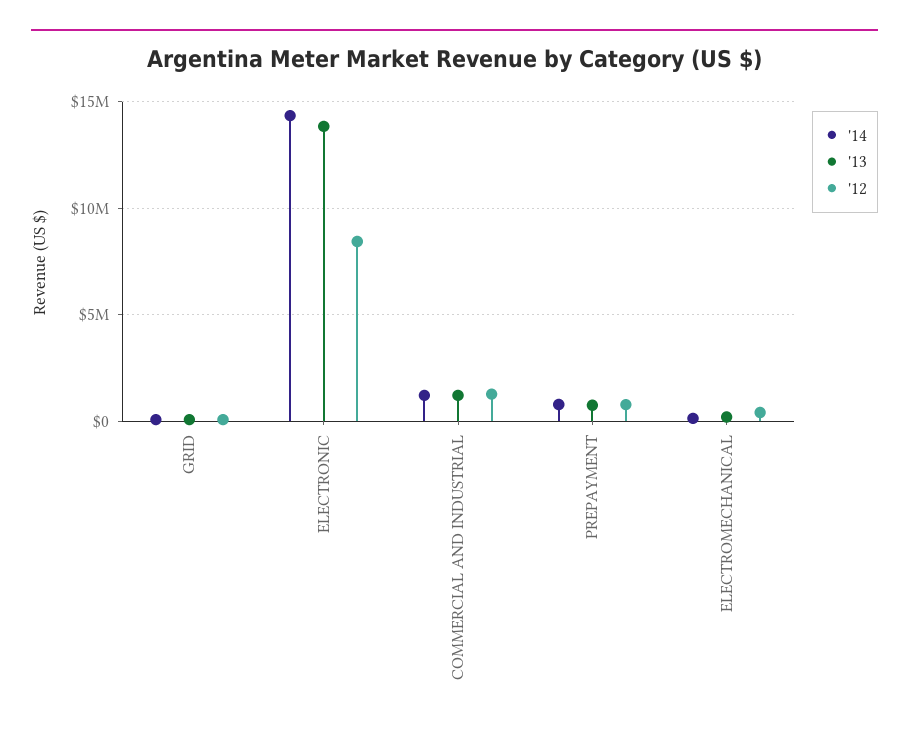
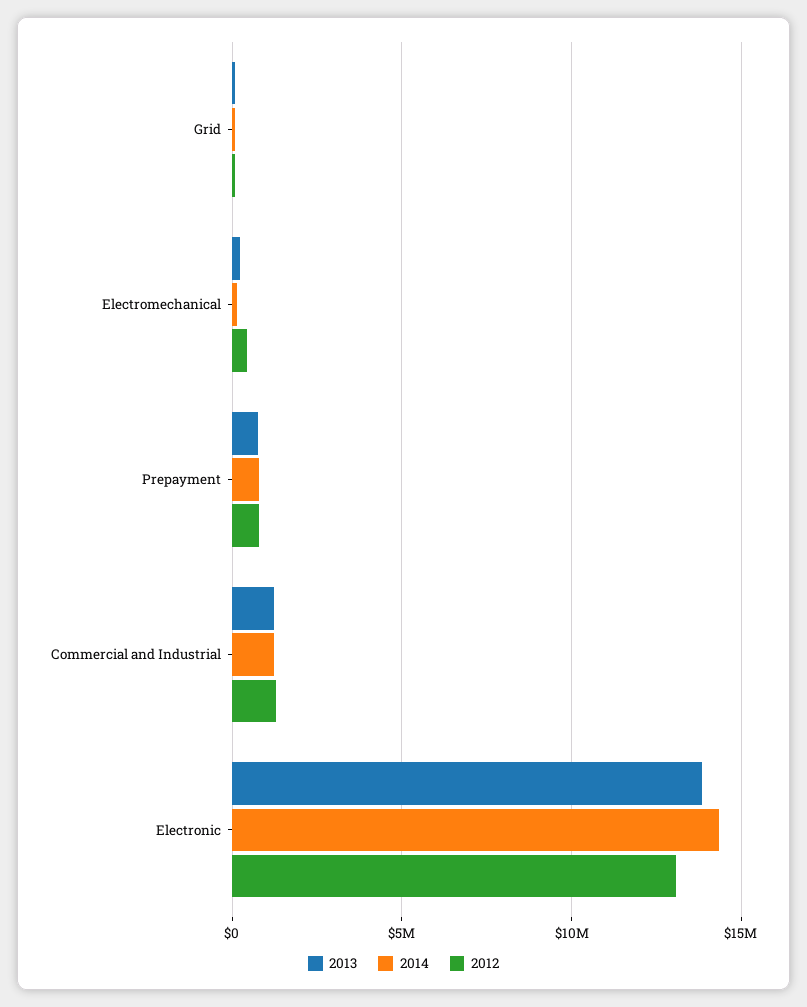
'12, ELECTRONIC: 8500000 -> 13000000

